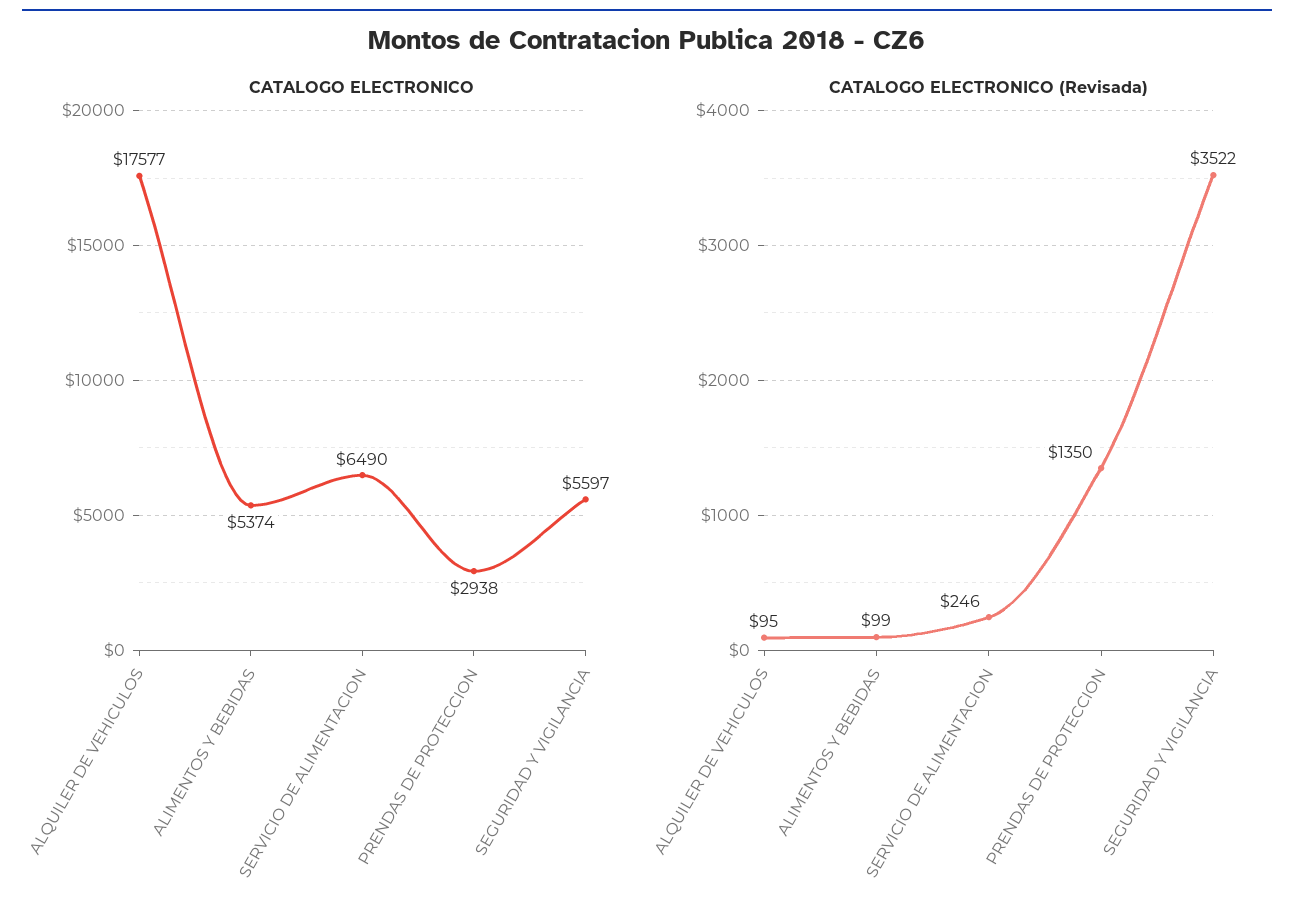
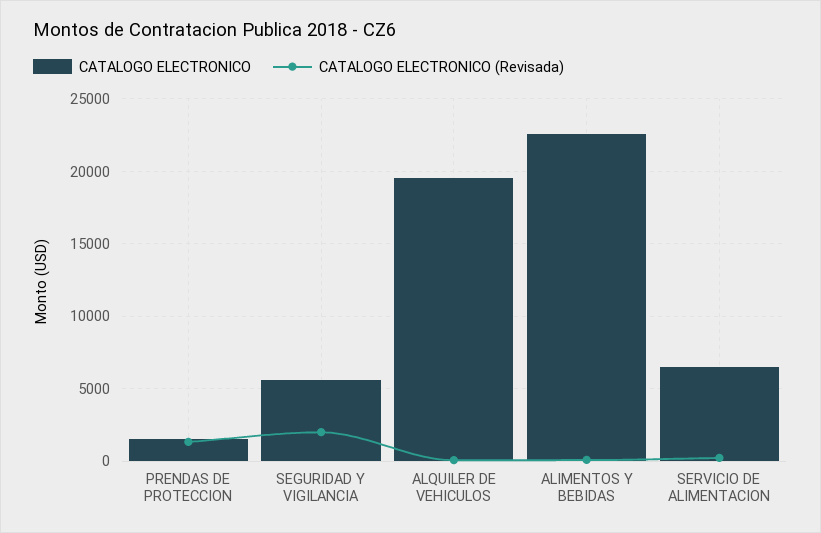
CATALOGO ELECTRONICO, ALQUILER DE VEHICULOS: 17577 -> 19500
CATALOGO ELECTRONICO, ALIMENTOS Y BEBIDAS: 5374 -> 22500
CATALOGO ELECTRONICO, PRENDAS DE PROTECCION: 2938 -> 1500
CATALOGO ELECTRONICO (Revisada), SEGURIDAD Y VIGILANCIA: 3522 -> 2000

